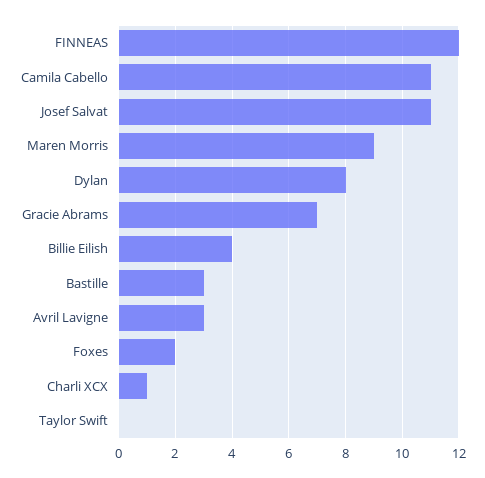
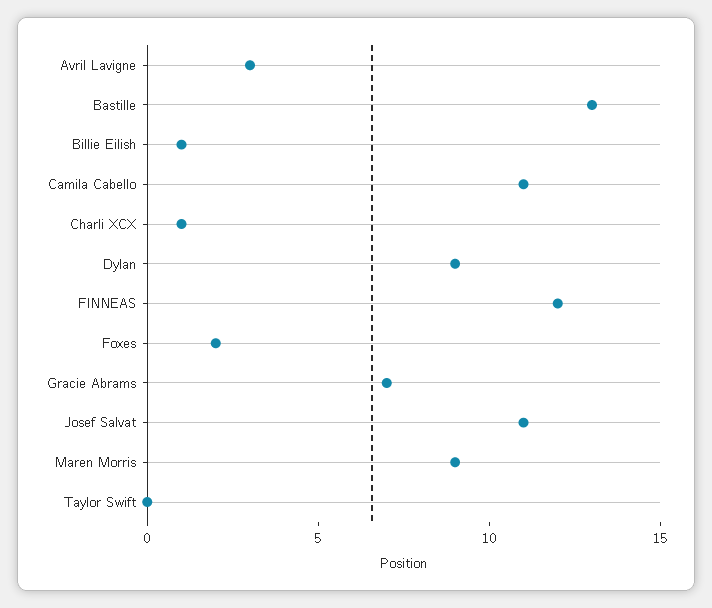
Dylan: 8 -> 9
Billie Eilish: 4 -> 1
Bastille: 3 -> 13

